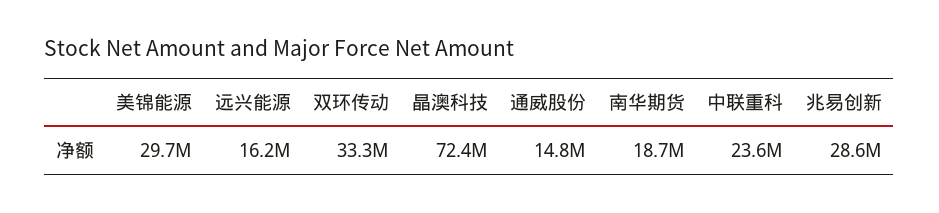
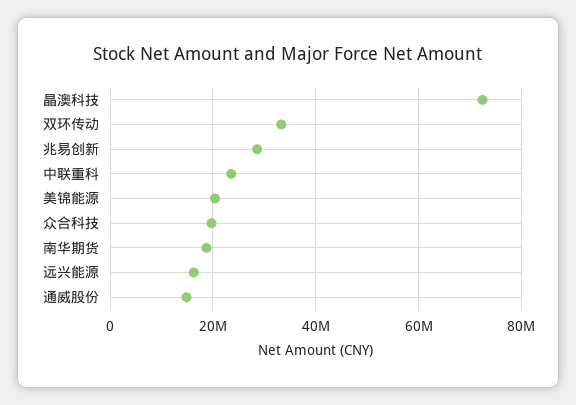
美锦能源: 29700000 -> 20000000
众合科技: none -> 20000000

